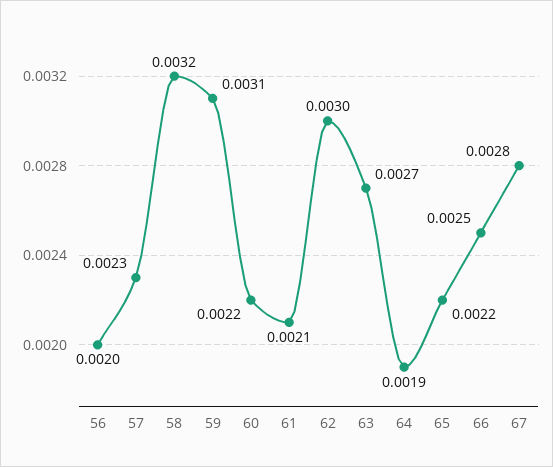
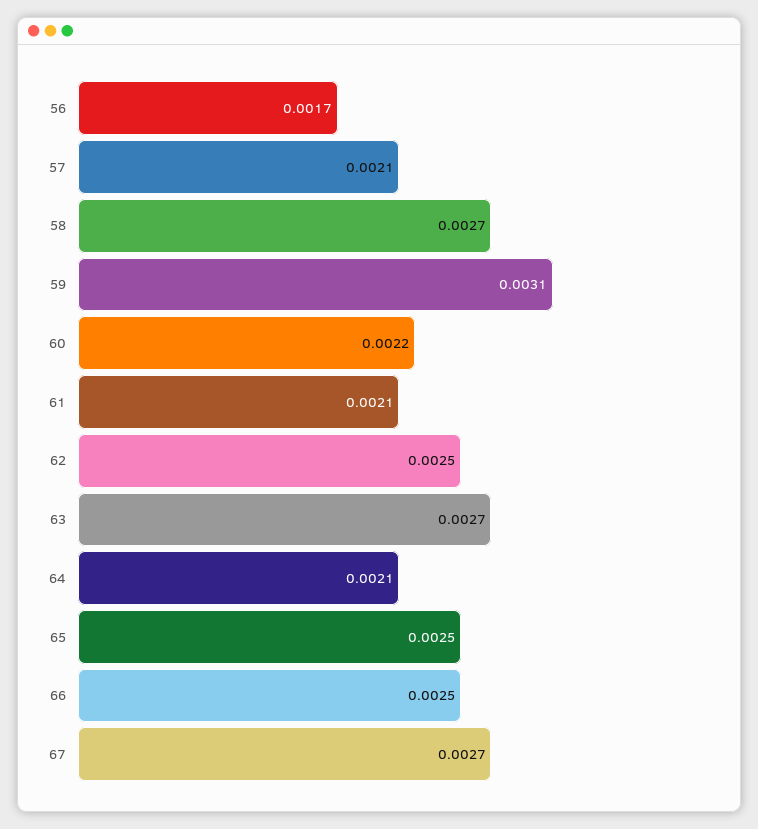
56: 0.002 -> 0.0017
57: 0.0023 -> 0.0021
58: 0.0032 -> 0.0027
62: 0.003 -> 0.0025
64: 0.0019 -> 0.0021
65: 0.0022 -> 0.0025
67: 0.0028 -> 0.0027

